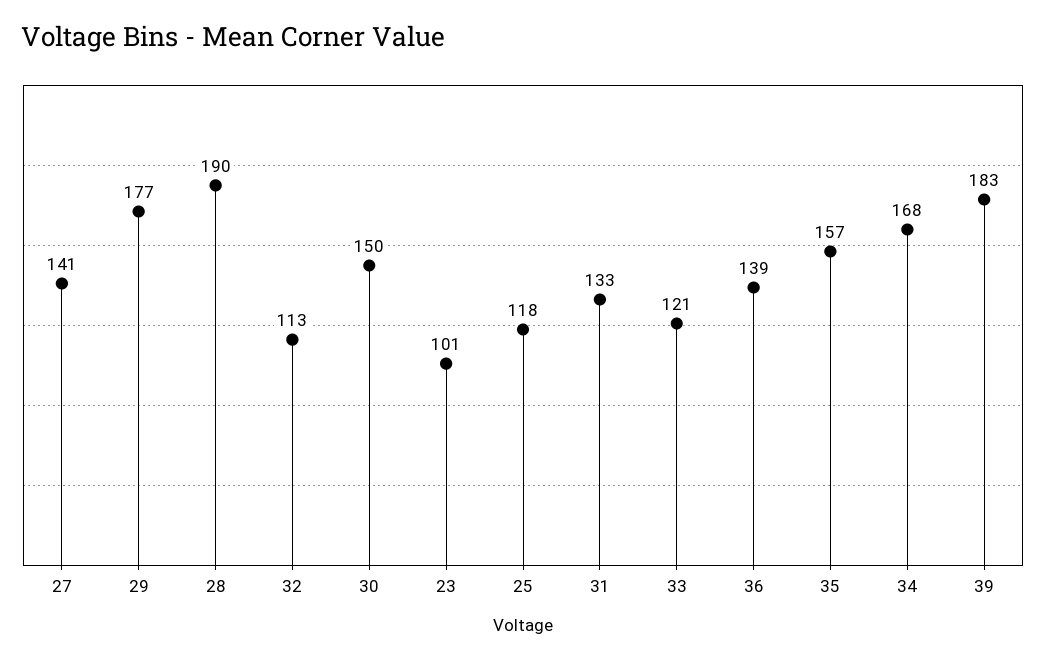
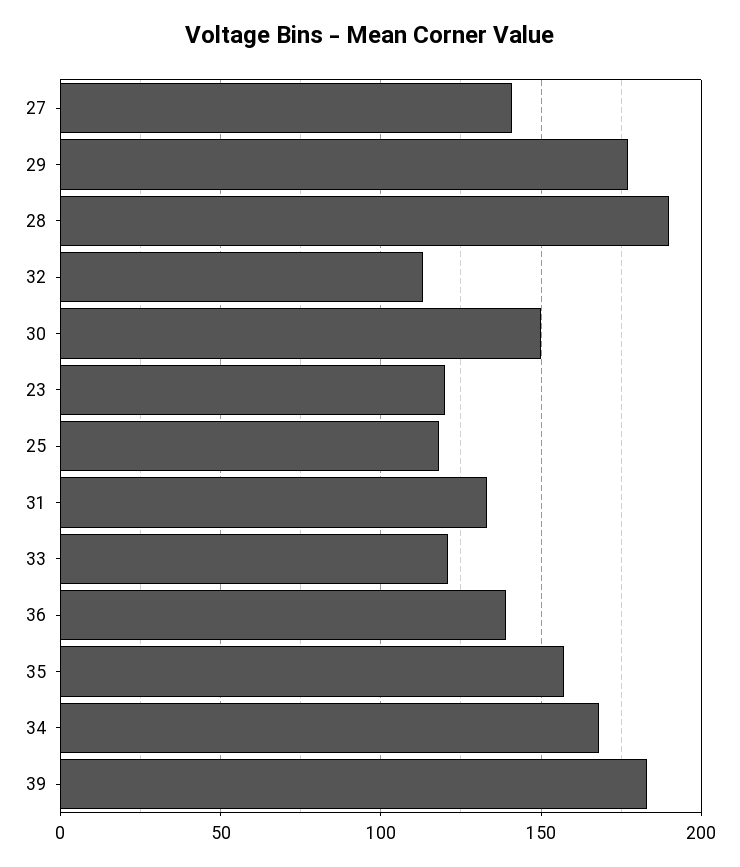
23: 101 -> 120

